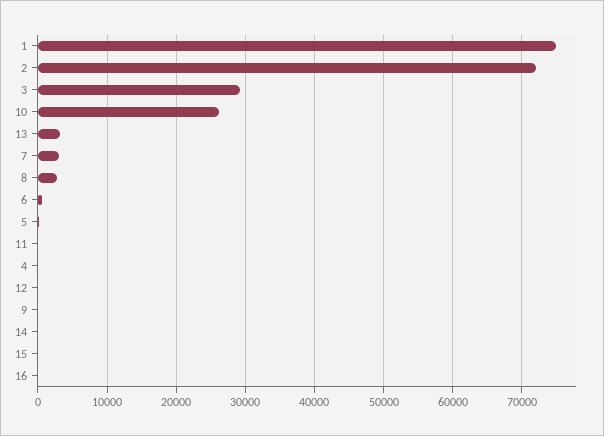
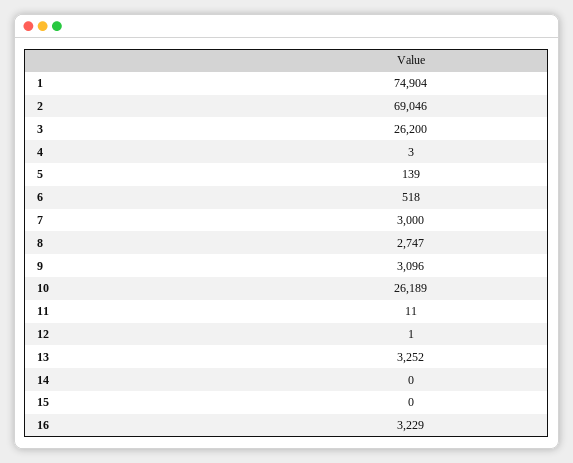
2: 72000 -> 69046
3: 29000 -> 26200
9: 0 -> 3096
16: 0 -> 3229

